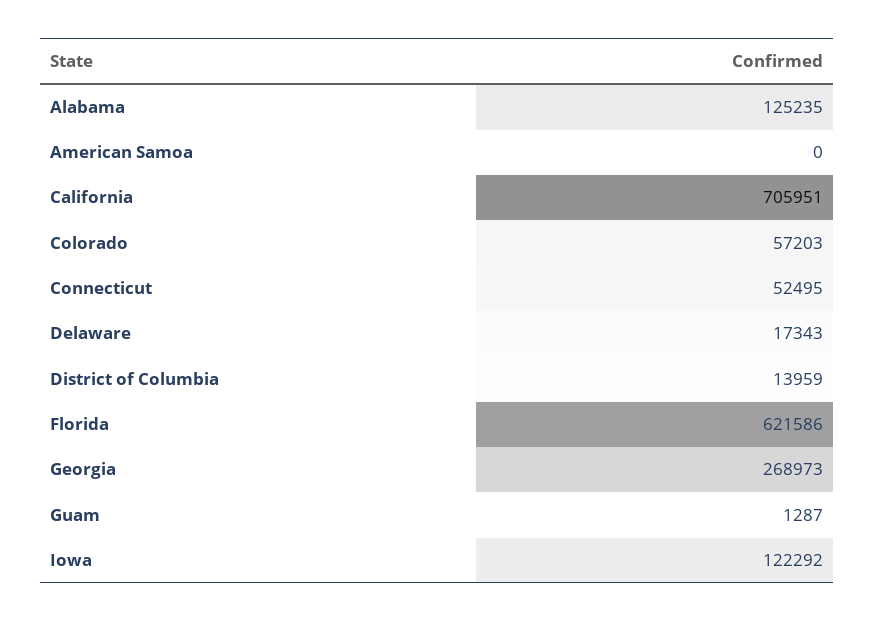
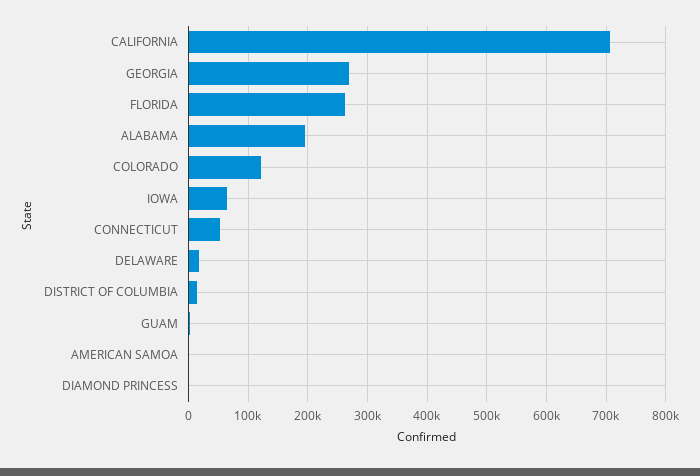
Alabama: 125235 -> 200000
Colorado: 57203 -> 120000
Florida: 621586 -> 260000
Iowa: 122292 -> 60000
DIAMOND PRINCESS: none -> 0

